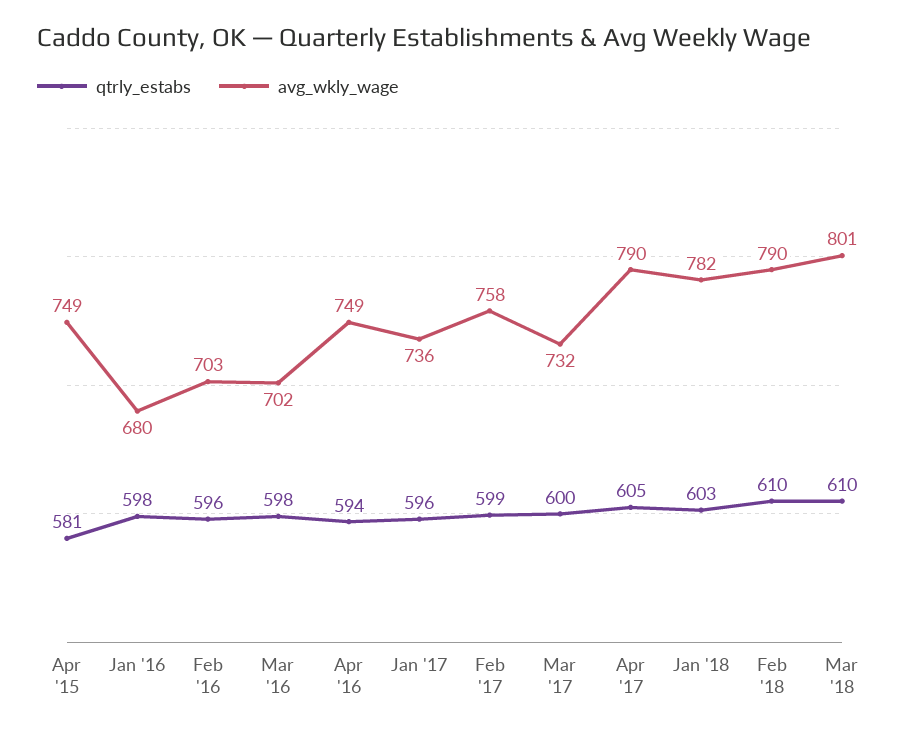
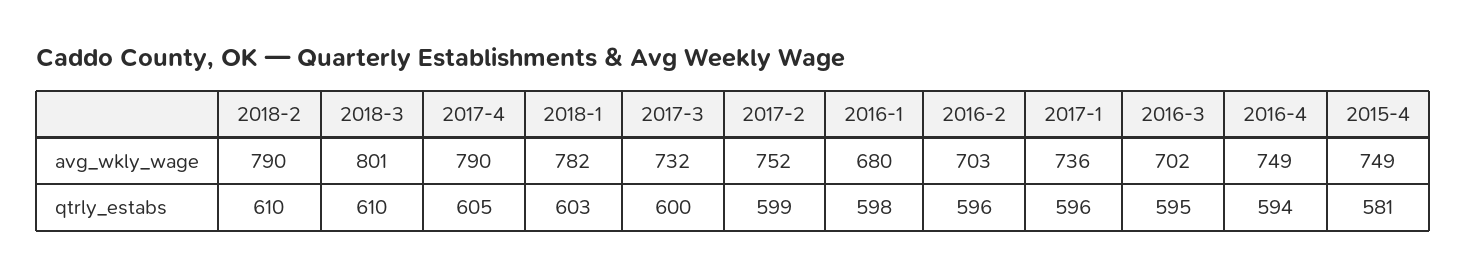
qtrly_estabs, Mar '16: 598 -> 595
avg_wkly_wage, Feb '17: 758 -> 752

